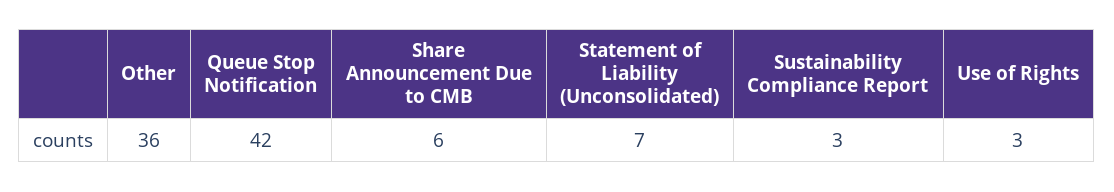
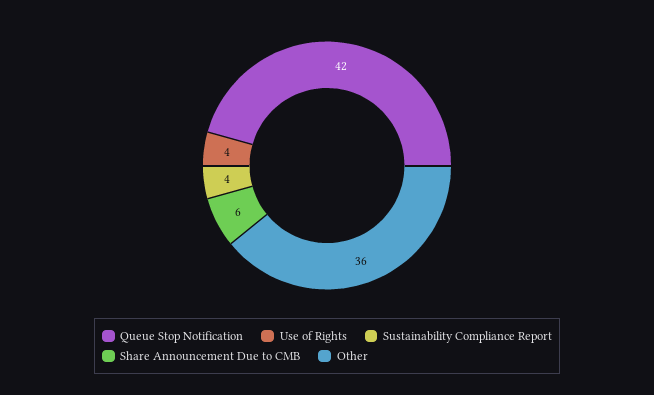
Statement of Liability (Unconsolidated): 7 -> none
Sustainability Compliance Report: 3 -> 4
Use of Rights: 3 -> 4

